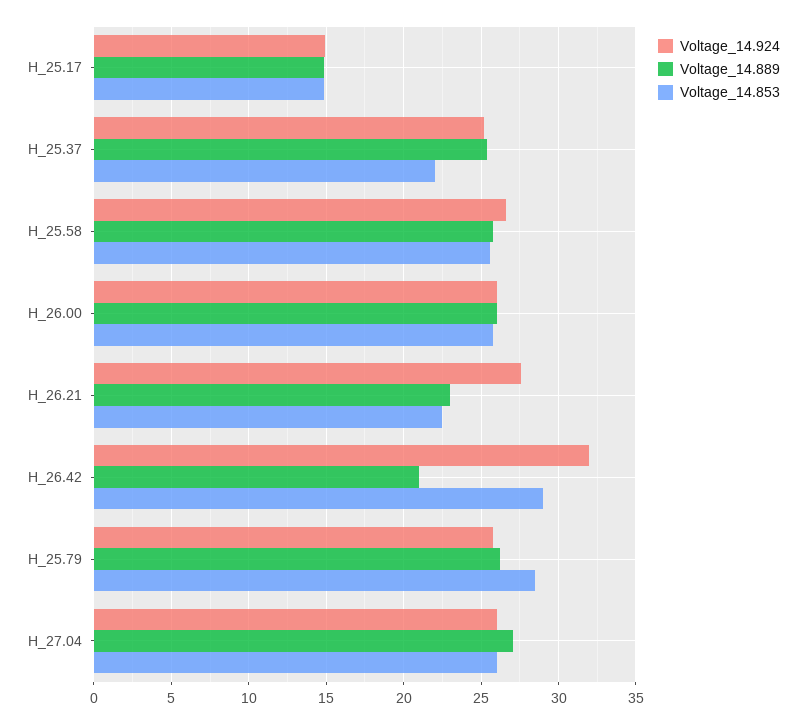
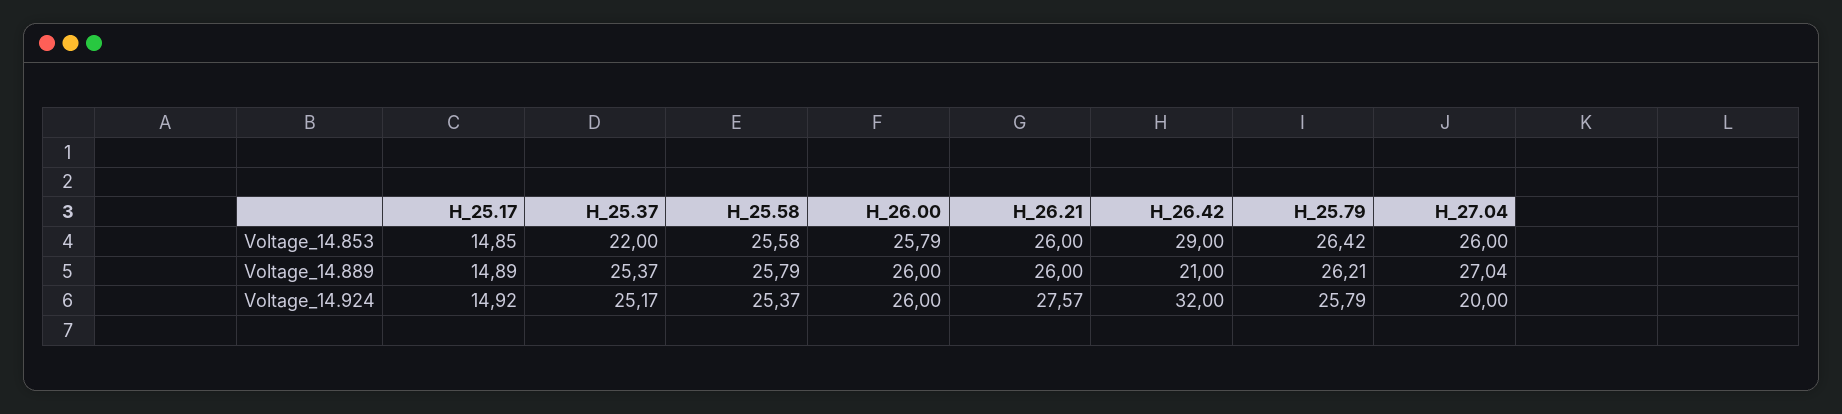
Voltage_14.924, H_25.58: 26.5 -> 25.37
Voltage_14.889, H_26.21: 23 -> 26
Voltage_14.853, H_26.21: 22.5 -> 26
Voltage_14.853, H_25.79: 28.5 -> 26.42
Voltage_14.924, H_27.04: 26 -> 20

